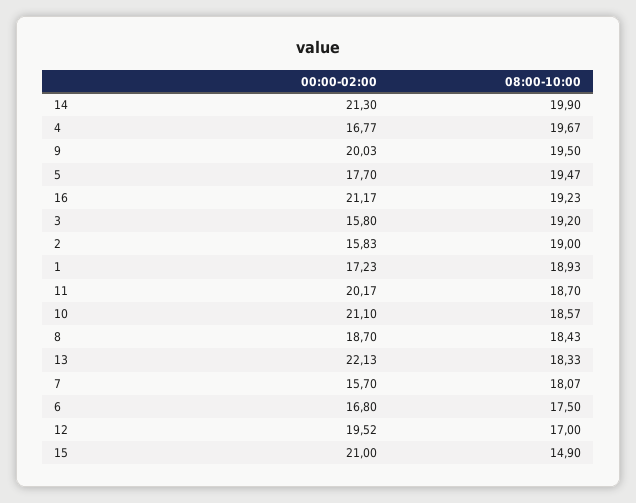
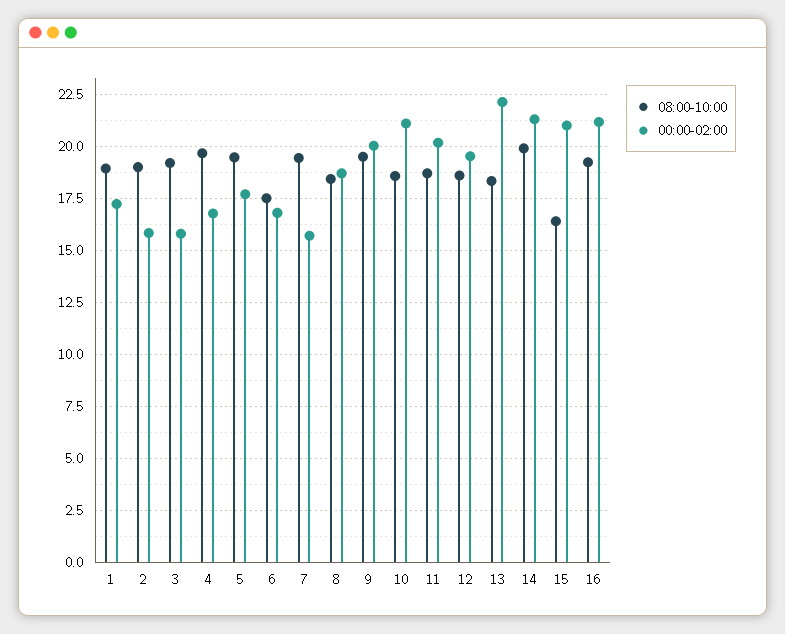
08:00-10:00, 7: 18.07 -> 19.5
08:00-10:00, 12: 17 -> 18.5
08:00-10:00, 15: 14.9 -> 16.5

